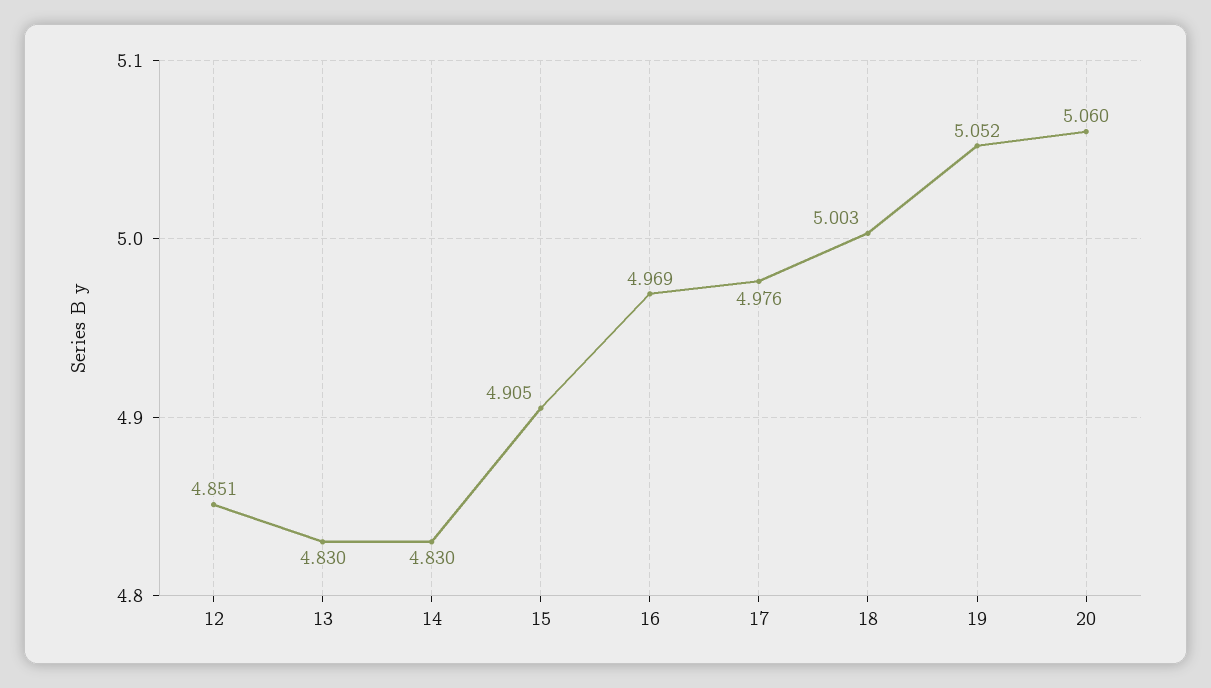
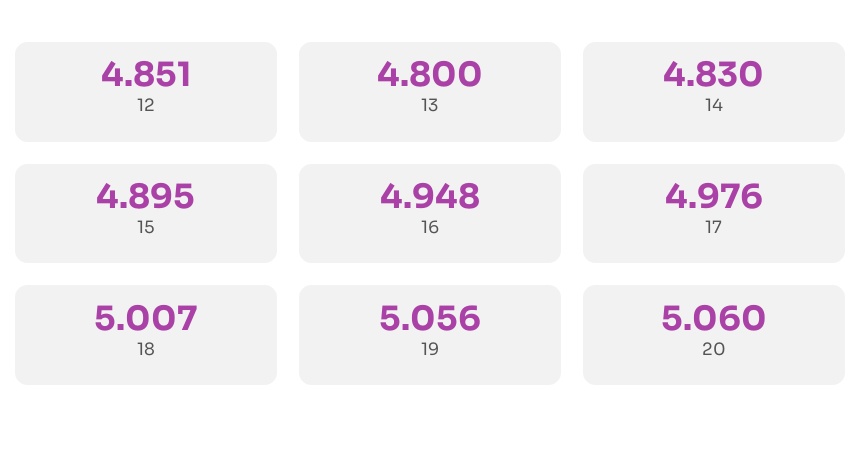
13: 4.83 -> 4.8
15: 4.905 -> 4.895
16: 4.969 -> 4.948
18: 5.003 -> 5.007
19: 5.052 -> 5.056

